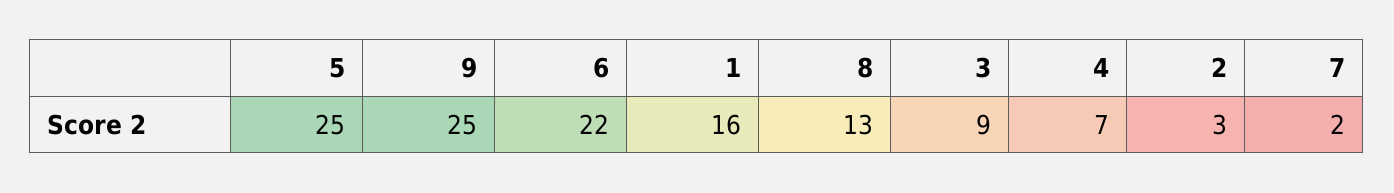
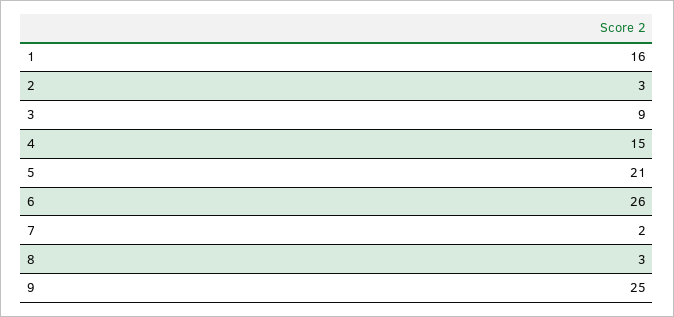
5: 25 -> 21
6: 22 -> 26
8: 13 -> 3
4: 7 -> 15

